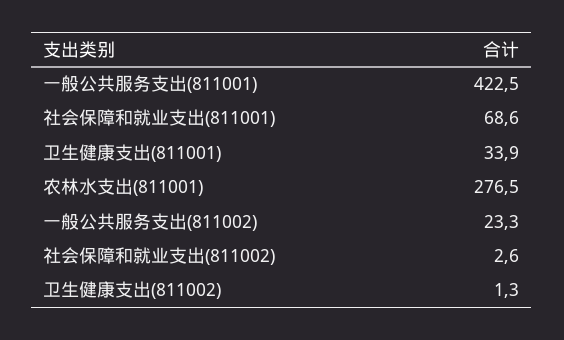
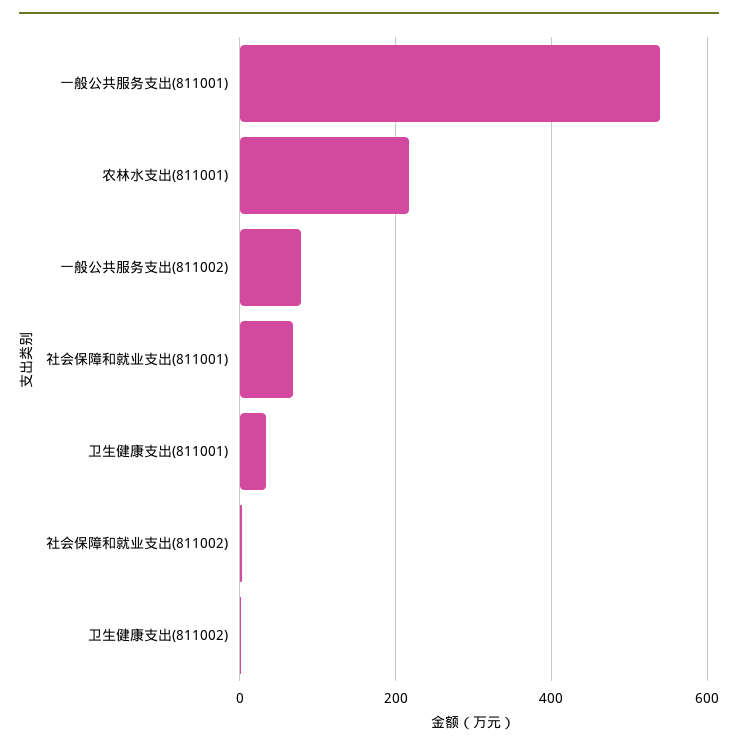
一般公共服务支出(811001): 422.5 -> 540
农林水支出(811001): 276.5 -> 220
一般公共服务支出(811002): 23.3 -> 80

